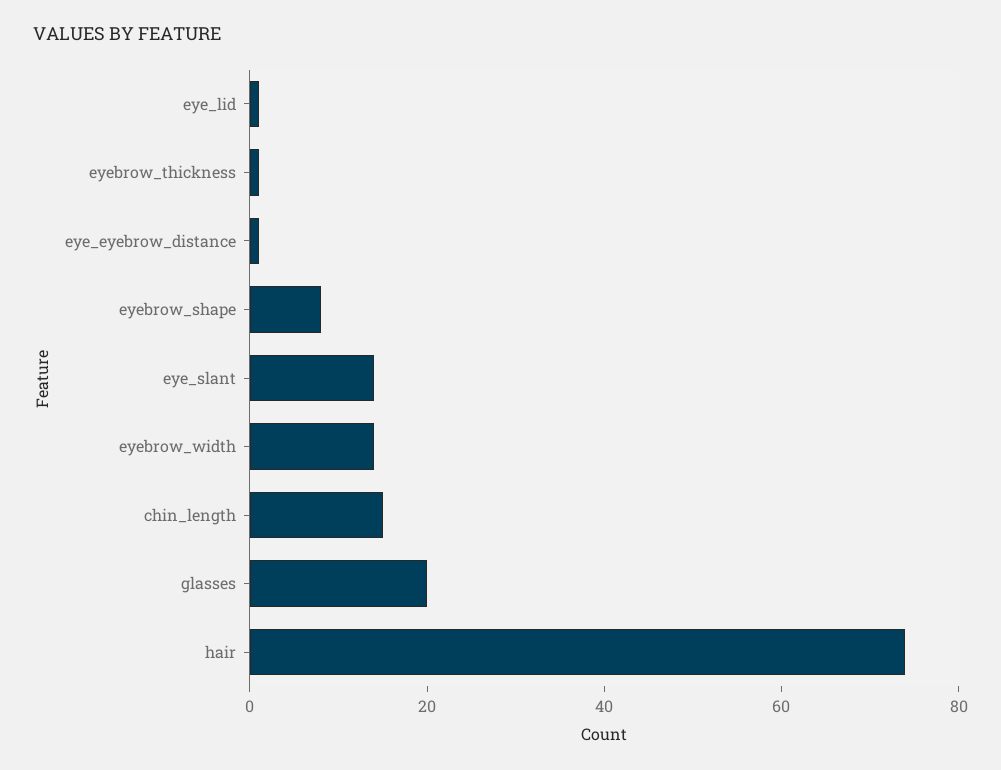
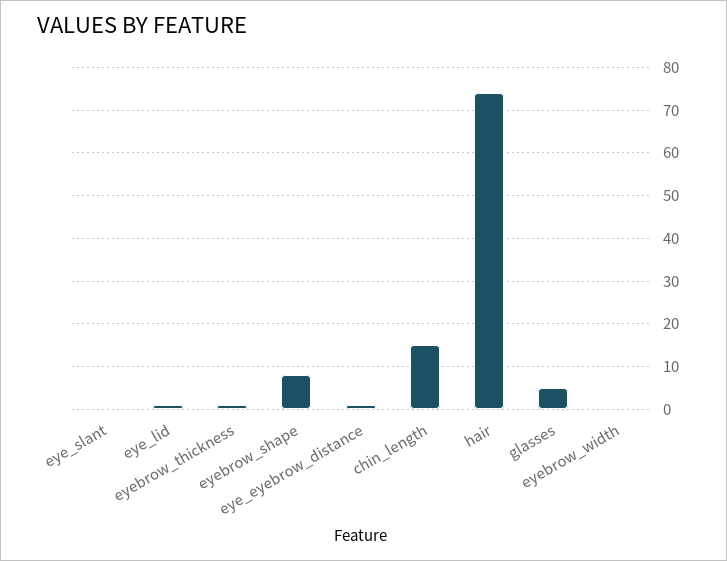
eye_slant: 15 -> 0
eyebrow_width: 15 -> 0
glasses: 20 -> 5

